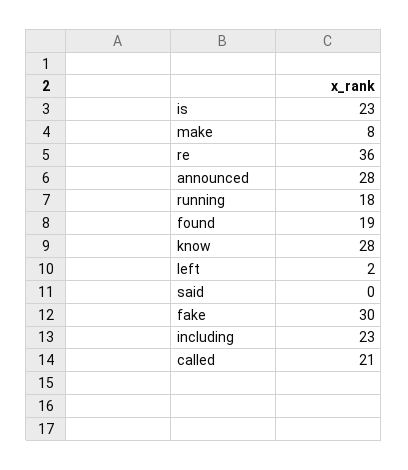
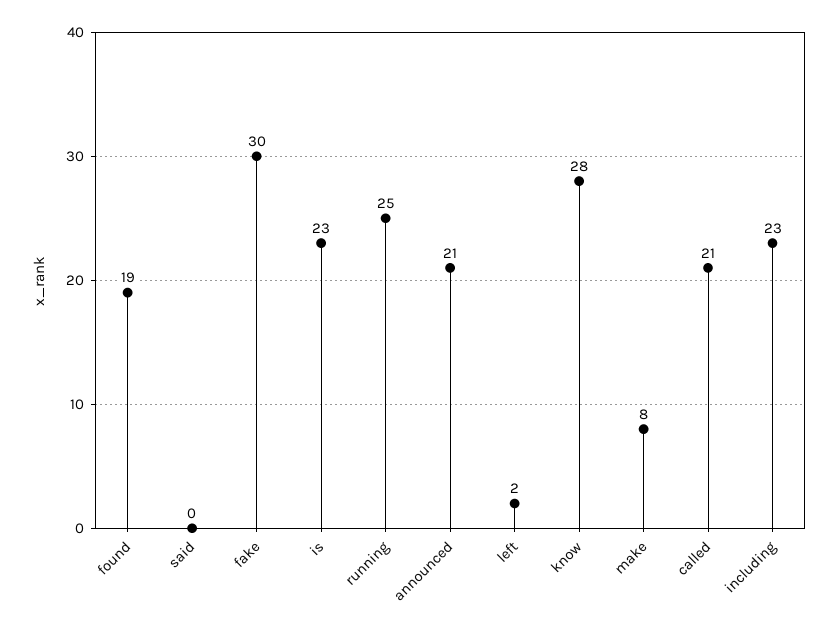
re: 36 -> none
announced: 28 -> 21
running: 18 -> 25

